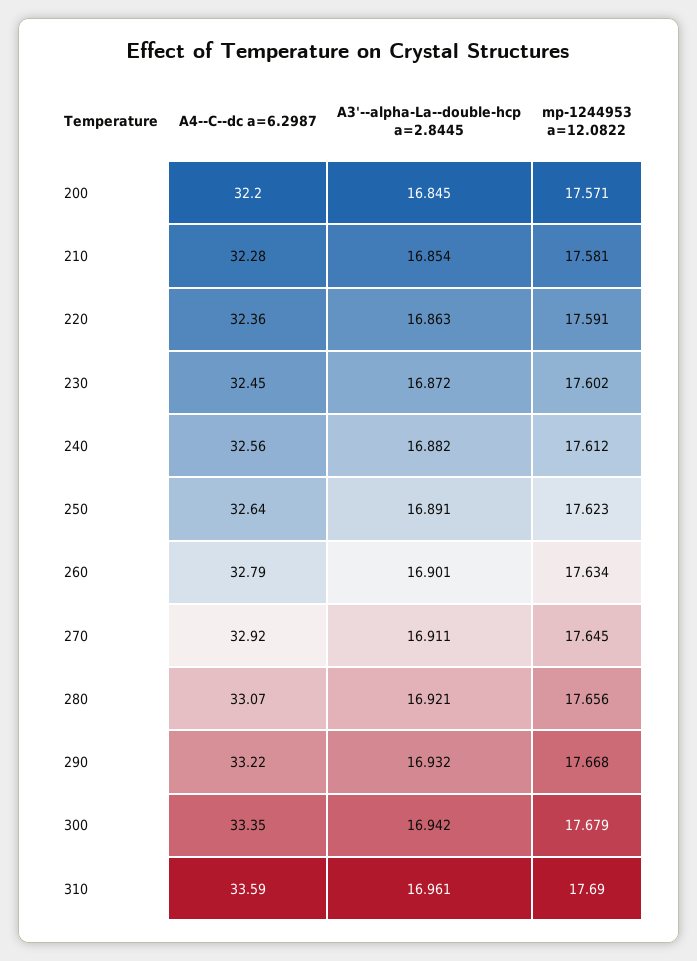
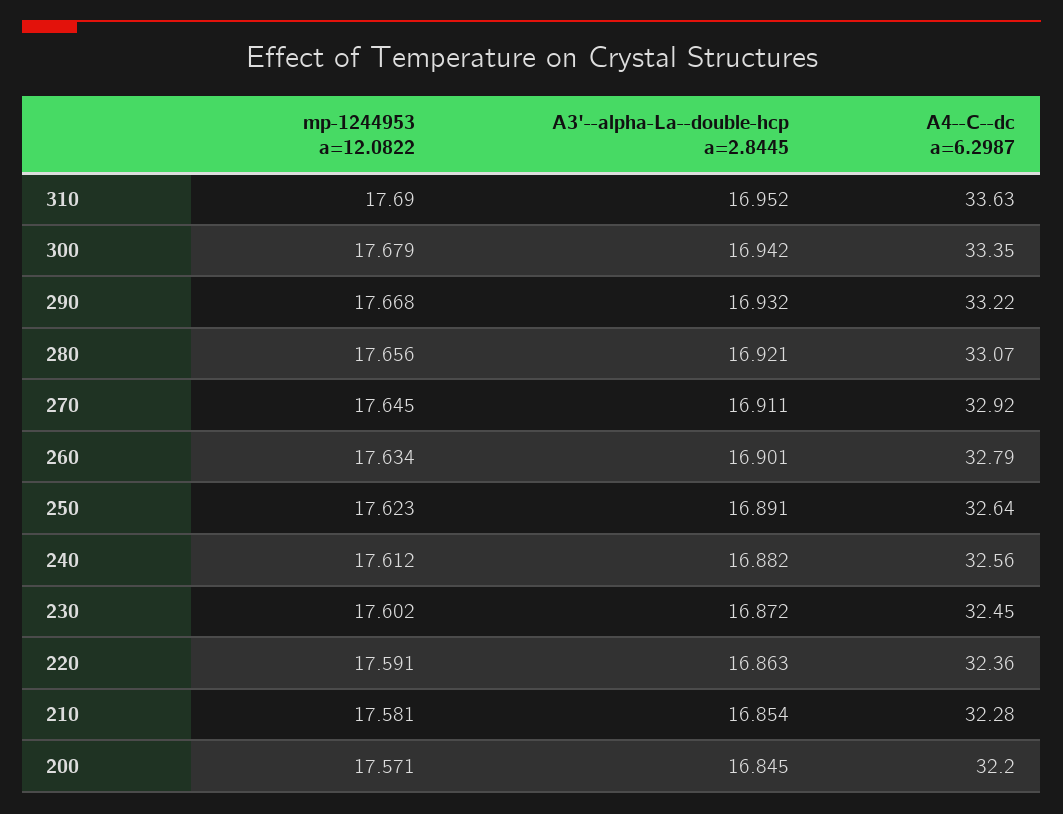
A4--C--dc a=6.2987, 310: 33.59 -> 33.63
A3'--alpha-La--double-hcp a=2.8445, 310: 16.961 -> 16.952

